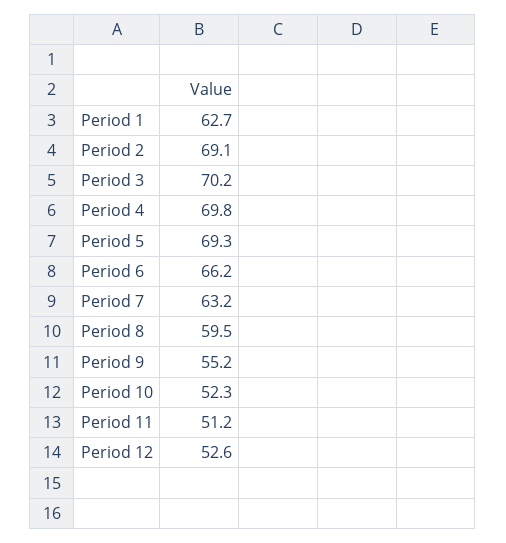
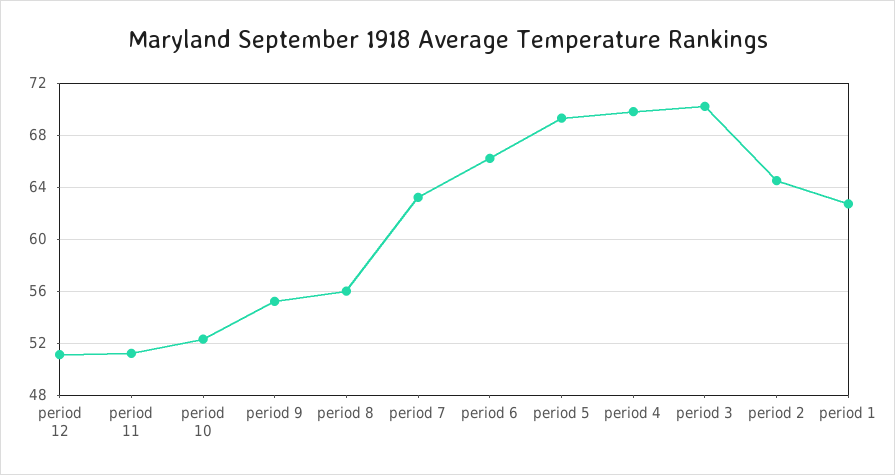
Period 2: 69.1 -> 64.5
Period 8: 59.5 -> 56
Period 12: 52.6 -> 51

